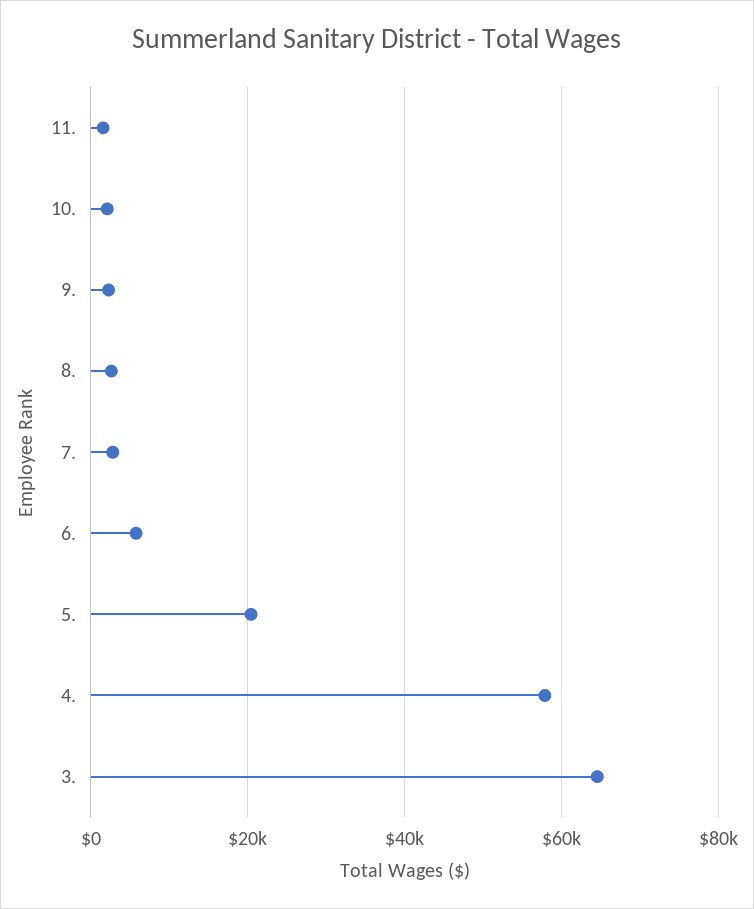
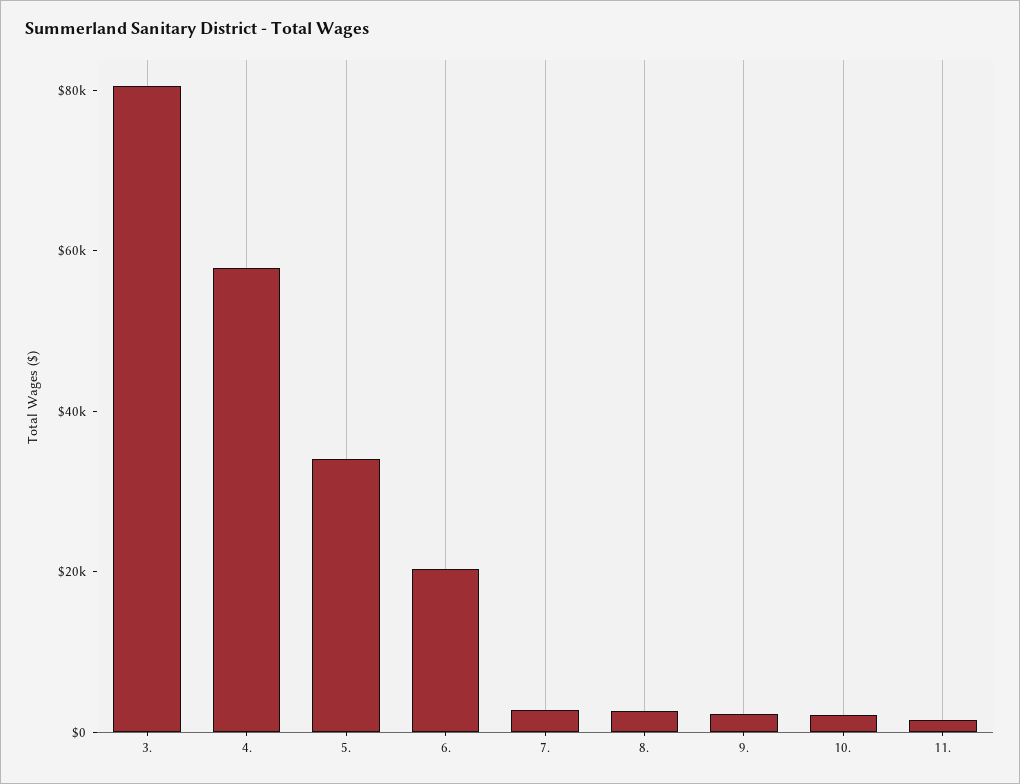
6.: 6000 -> 20000
5.: 20000 -> 35000
3.: 64000 -> 80000

